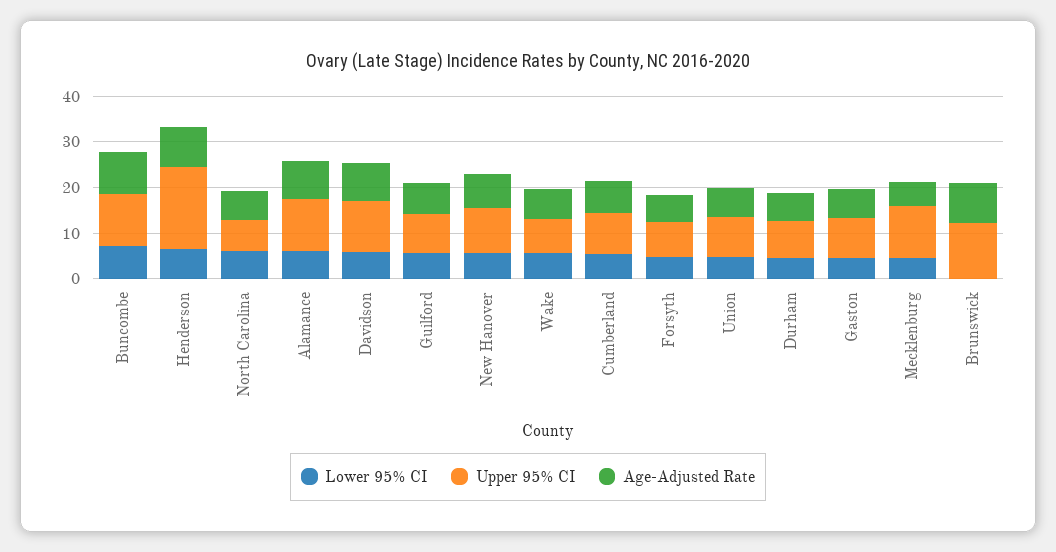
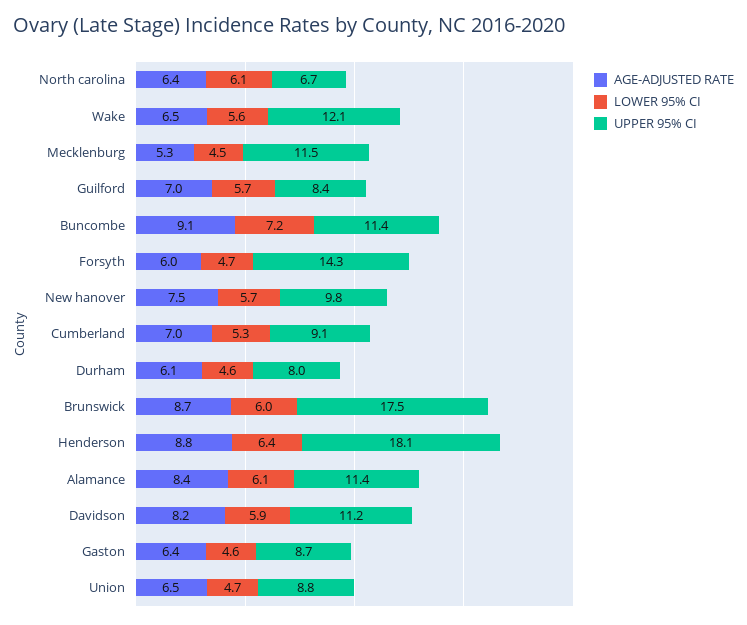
Upper 95% CI, Wake: 8 -> 12.1
Upper 95% CI, Forsyth: 8 -> 14.3
Lower 95% CI, Brunswick: 0 -> 6
Upper 95% CI, Brunswick: 12 -> 17.5

